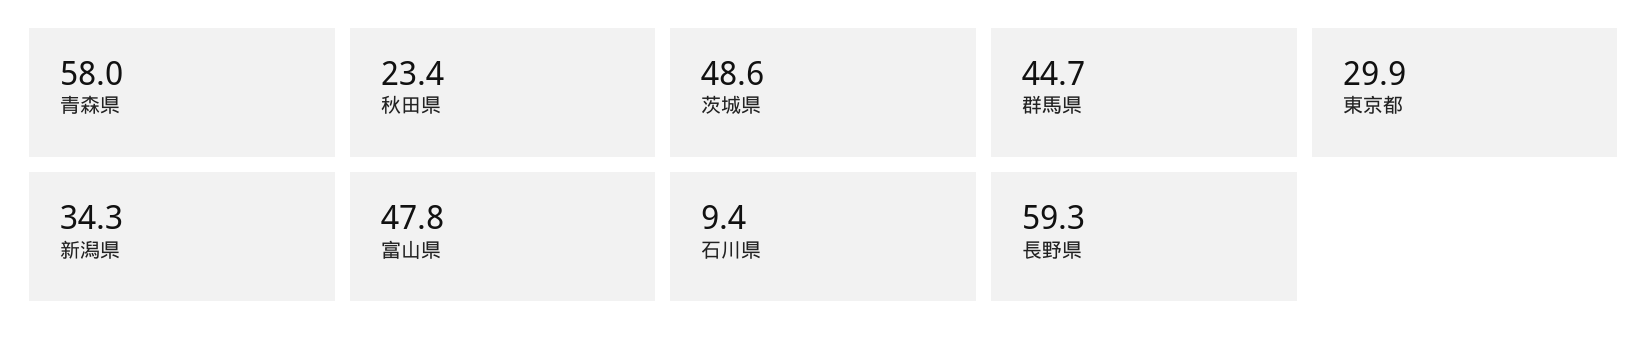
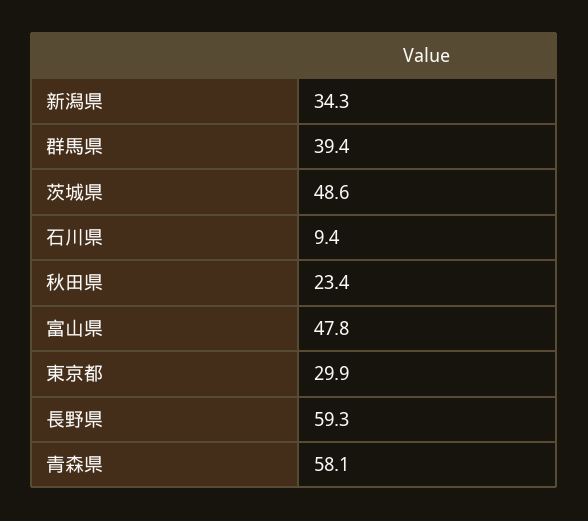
青森県: 58 -> 58.1
群馬県: 44.7 -> 39.4

